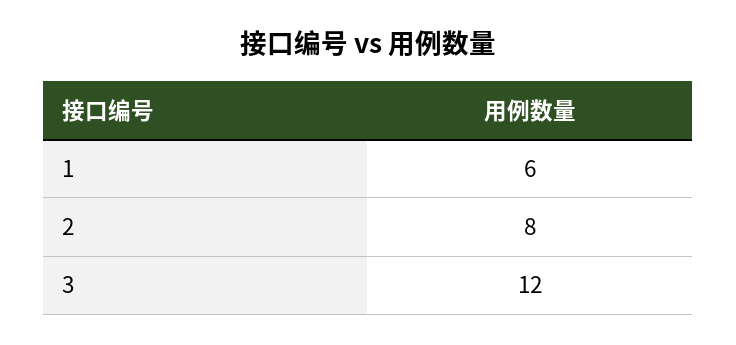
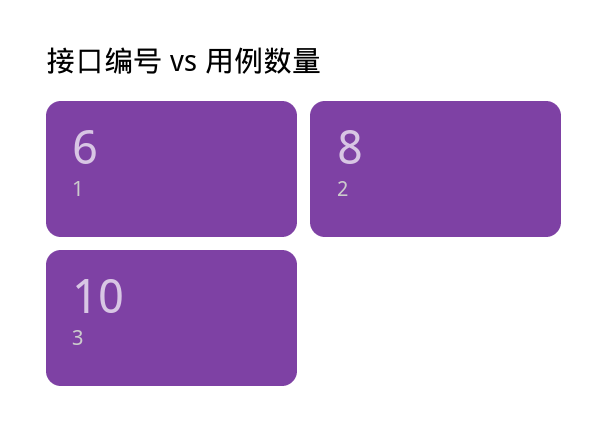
3: 12 -> 10

